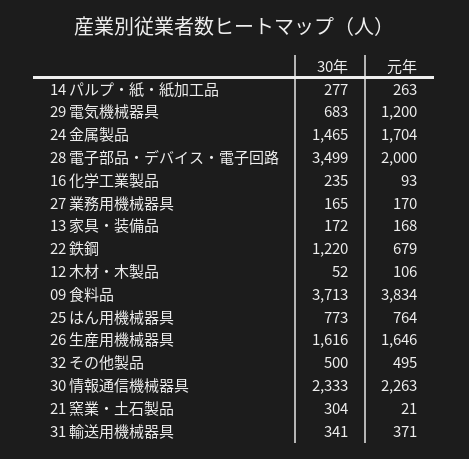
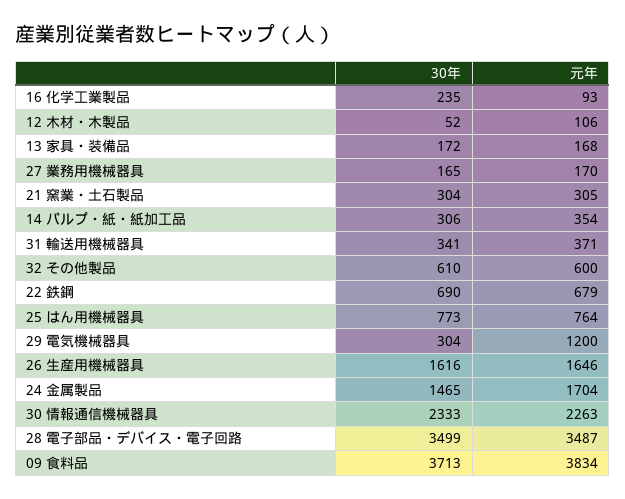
30年, 14 パルプ・紙・紙加工品: 277 -> 306
元年, 14 パルプ・紙・紙加工品: 263 -> 354
30年, 29 電気機械器具: 683 -> 304
元年, 28 電子部品・デバイス・電子回路: 2000 -> 3487
30年, 22 鉄鋼: 1220 -> 690
30年, 32 その他製品: 500 -> 610
元年, 32 その他製品: 495 -> 600
元年, 21 窯業・土石製品: 21 -> 305

